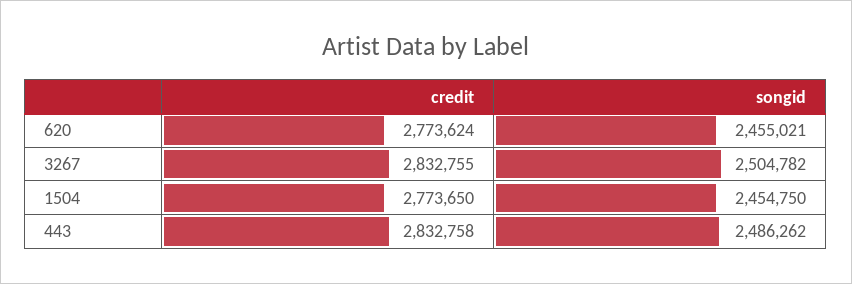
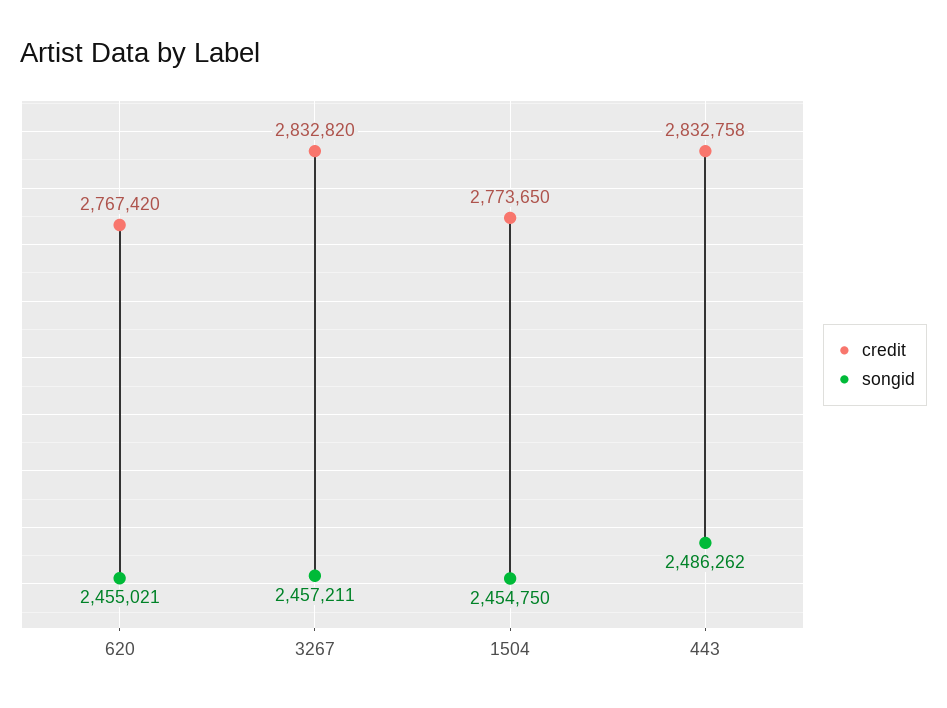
credit, 620: 2773624 -> 2767420
credit, 3267: 2832755 -> 2832820
songid, 3267: 2504782 -> 2457211

